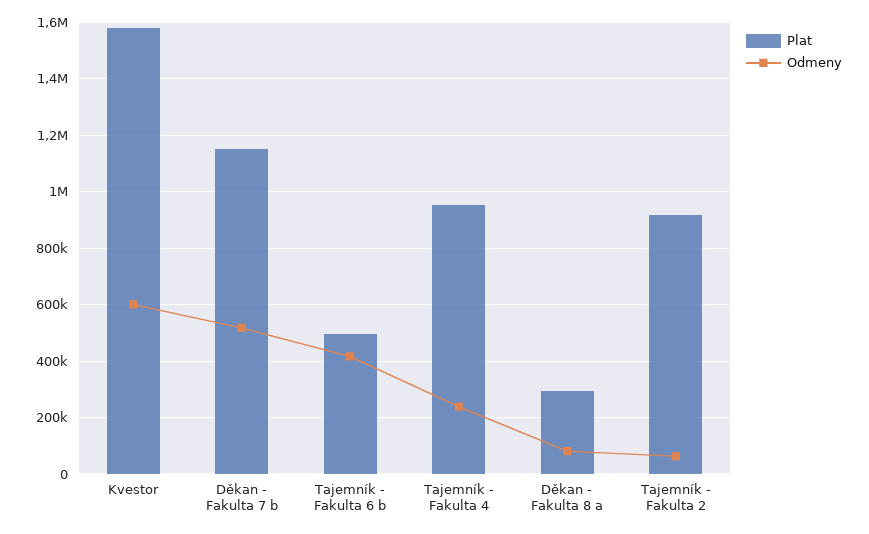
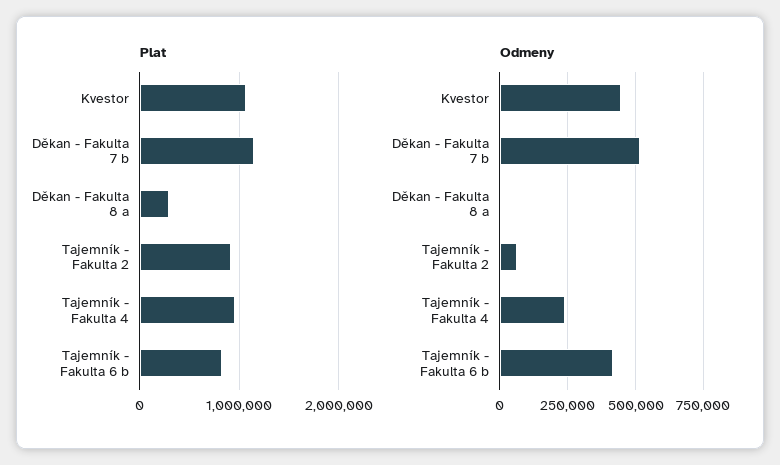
Plat, Kvestor: 1575000 -> 1100000
Odmeny, Kvestor: 600000 -> 450000
Plat, Tajemník - Fakulta 6 b: 500000 -> 800000
Odmeny, Děkan - Fakulta 8 a: 75000 -> 0

